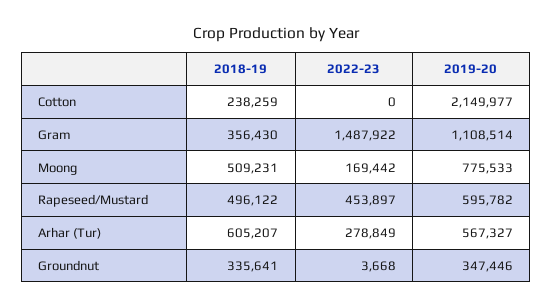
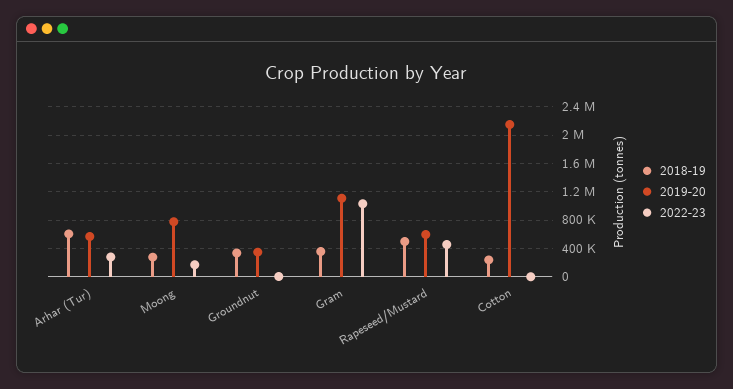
2022-23, Gram: 1487922 -> 1000000
2018-19, Moong: 509231 -> 300000

